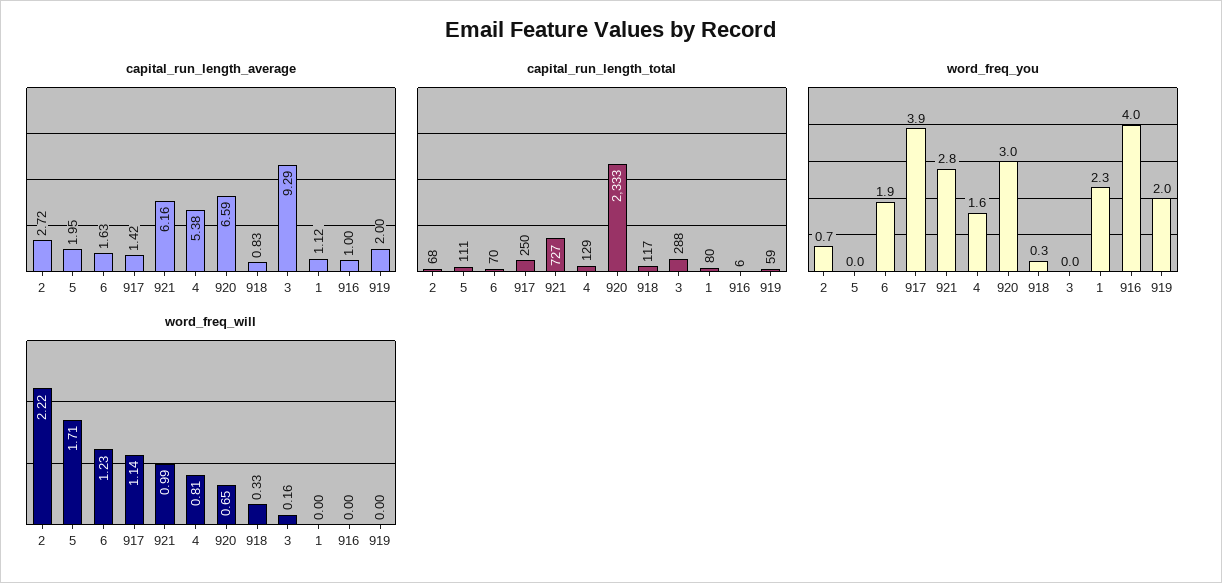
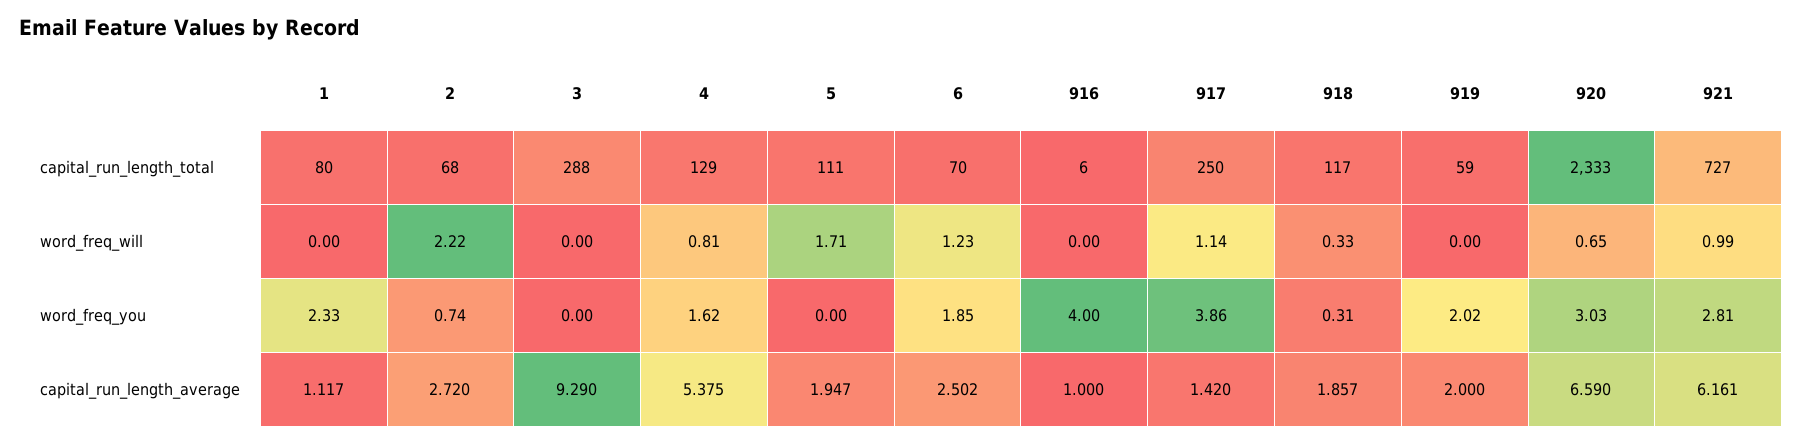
capital_run_length_average, 6: 1.63 -> 2.502
capital_run_length_average, 918: 0.83 -> 1.857
word_freq_will, 3: 0.16 -> 0

